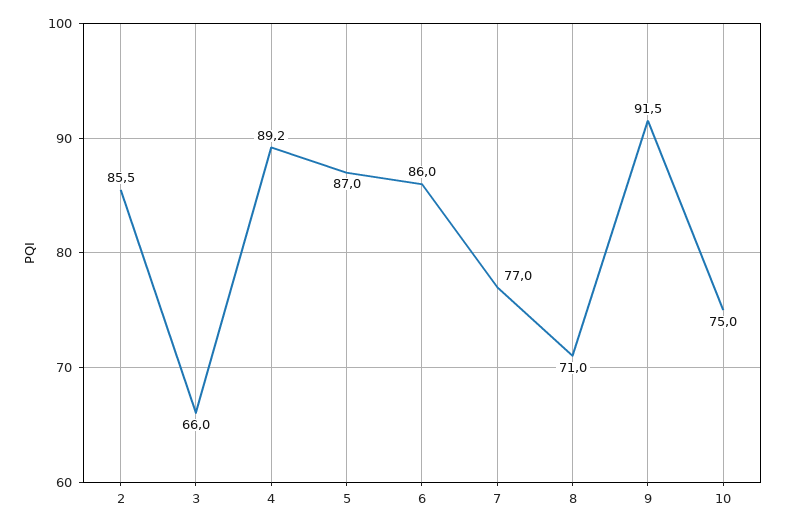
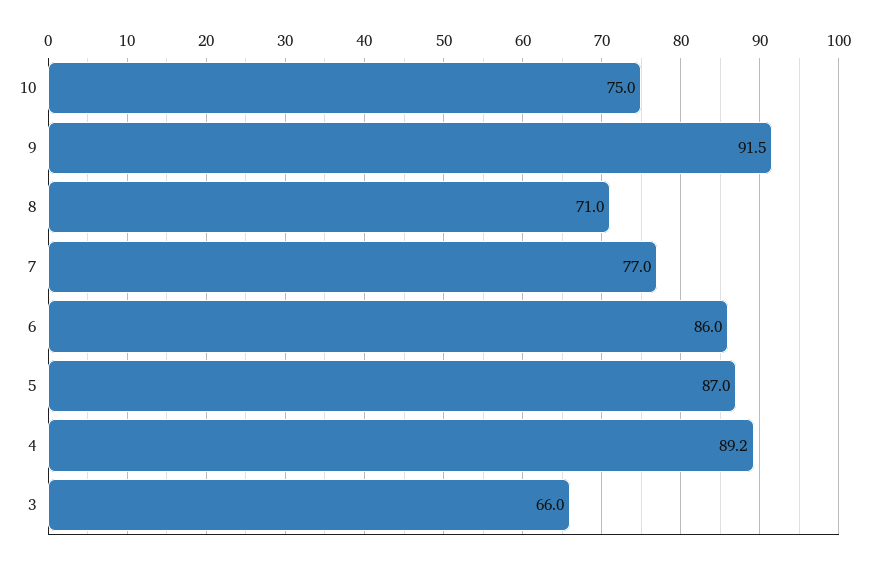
2: 85.5 -> none

